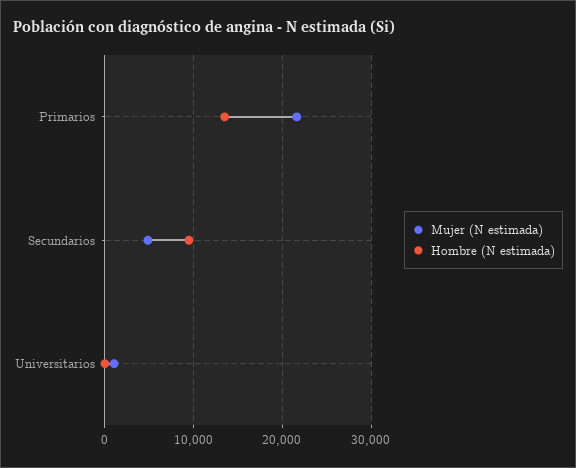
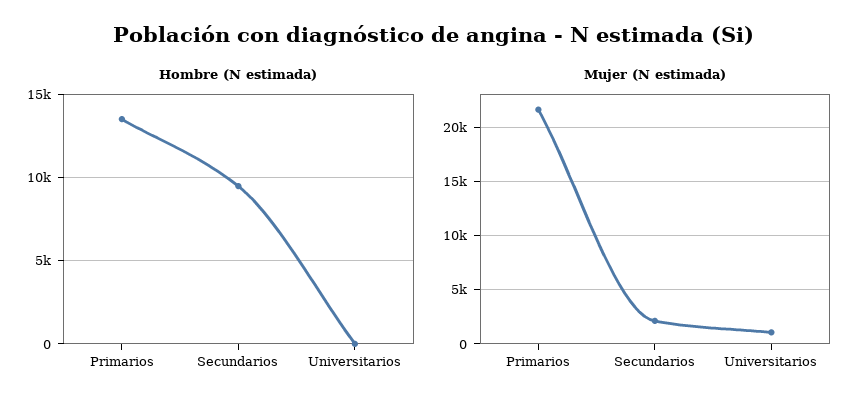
Mujer (N estimada), Secundarios: 5000 -> 2000

